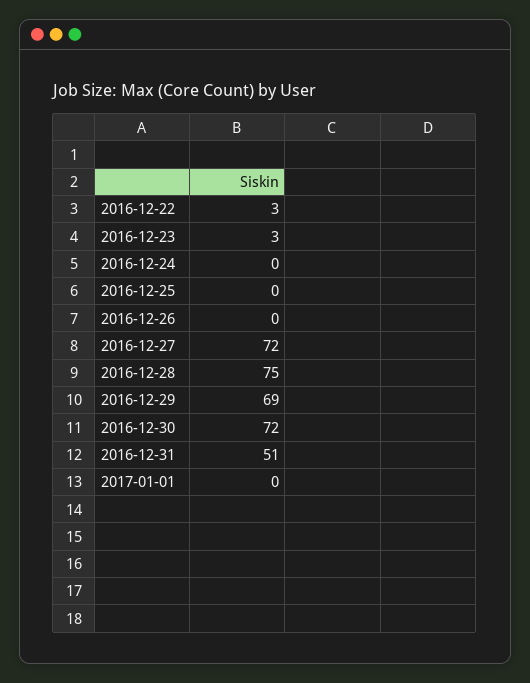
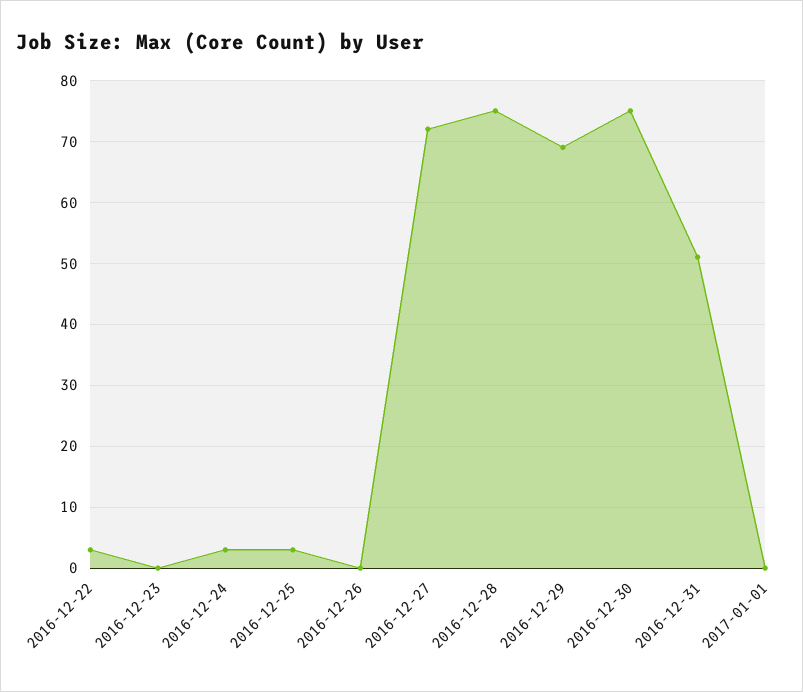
2016-12-23: 3 -> 0
2016-12-24: 0 -> 3
2016-12-25: 0 -> 3
2016-12-30: 72 -> 75

